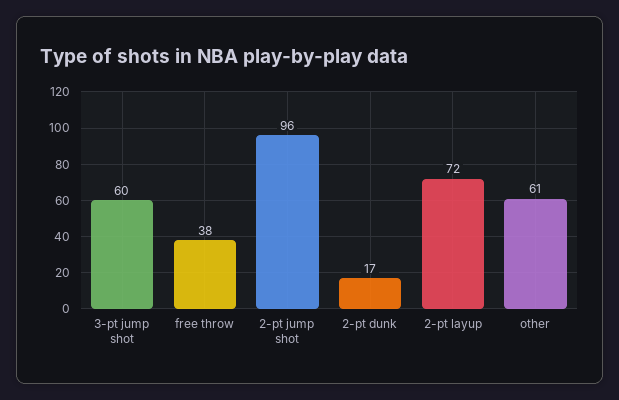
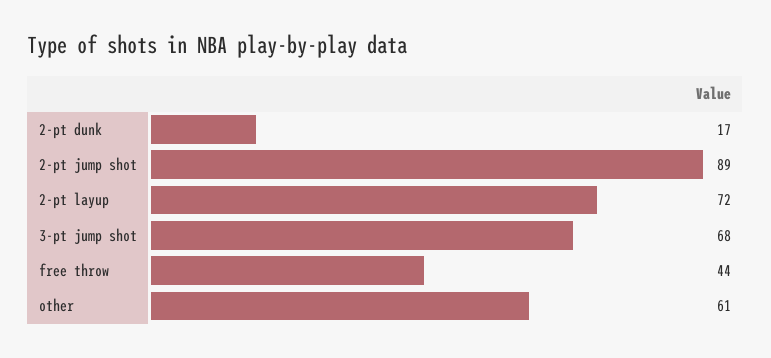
3-pt jump shot: 60 -> 68
free throw: 38 -> 44
2-pt jump shot: 96 -> 89

